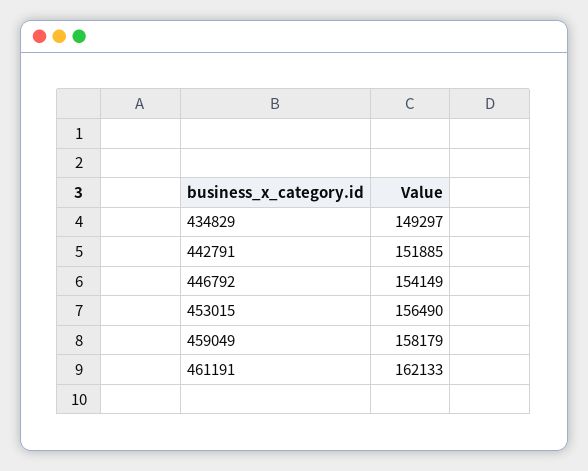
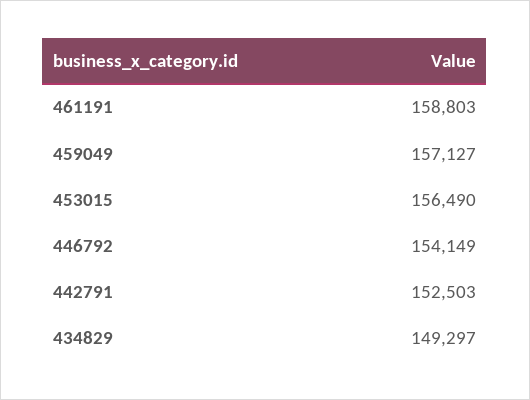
442791: 151885 -> 152503
459049: 158179 -> 157127
461191: 162133 -> 158803

